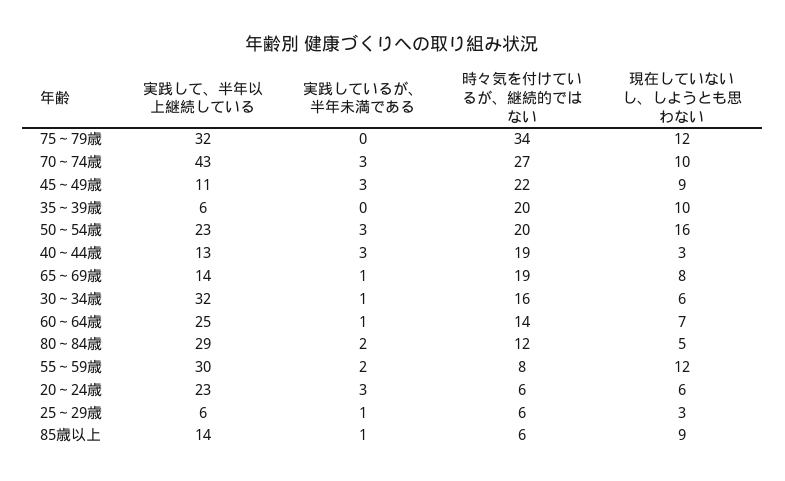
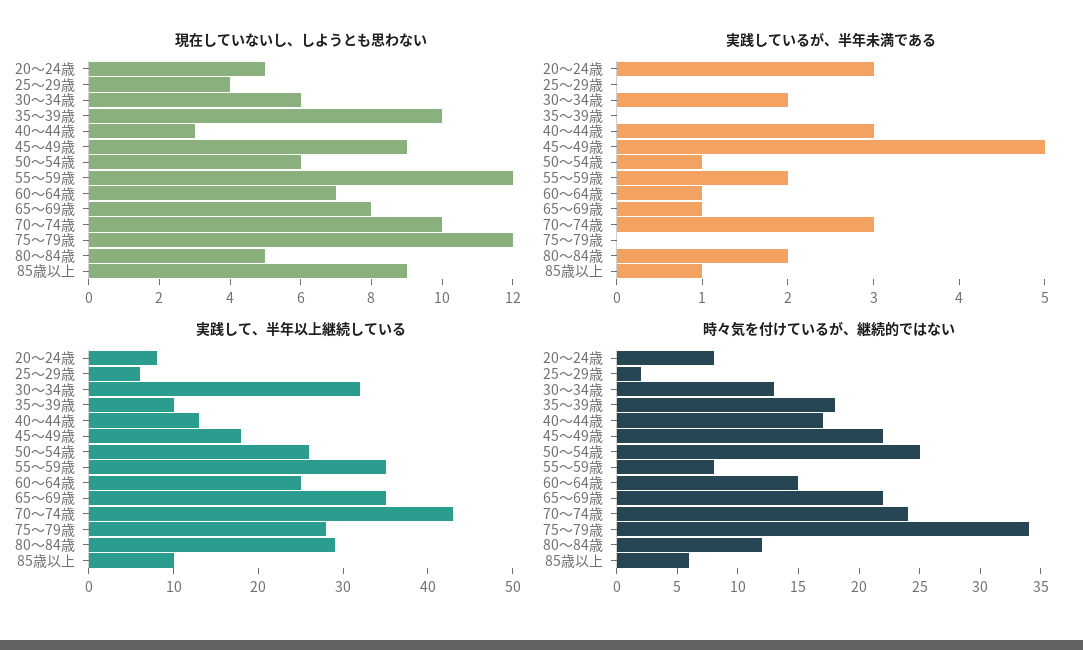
実践して、半年以上継続している, 75～79歳: 32 -> 28
時々気を付けているが、継続的ではない, 70～74歳: 27 -> 24
実践して、半年以上継続している, 45～49歳: 11 -> 18
実践しているが、半年未満である, 45～49歳: 3 -> 5
実践して、半年以上継続している, 35～39歳: 6 -> 10
時々気を付けているが、継続的ではない, 35～39歳: 20 -> 18
実践して、半年以上継続している, 50～54歳: 23 -> 26
実践しているが、半年未満である, 50～54歳: 3 -> 1
時々気を付けているが、継続的ではない, 50～54歳: 20 -> 25
現在していないし、しようとも思わない, 50～54歳: 16 -> 6
時々気を付けているが、継続的ではない, 40～44歳: 19 -> 17
実践して、半年以上継続している, 65～69歳: 14 -> 35
時々気を付けているが、継続的ではない, 65～69歳: 19 -> 22
実践しているが、半年未満である, 30～34歳: 1 -> 2
時々気を付けているが、継続的ではない, 30～34歳: 16 -> 13
時々気を付けているが、継続的ではない, 60～64歳: 14 -> 15
実践して、半年以上継続している, 55～59歳: 30 -> 35
実践して、半年以上継続している, 20～24歳: 23 -> 8
時々気を付けているが、継続的ではない, 20～24歳: 6 -> 8
現在していないし、しようとも思わない, 20～24歳: 6 -> 5
実践しているが、半年未満である, 25～29歳: 1 -> 0
時々気を付けているが、継続的ではない, 25～29歳: 6 -> 2
現在していないし、しようとも思わない, 25～29歳: 3 -> 4
実践して、半年以上継続している, 85歳以上: 14 -> 10

